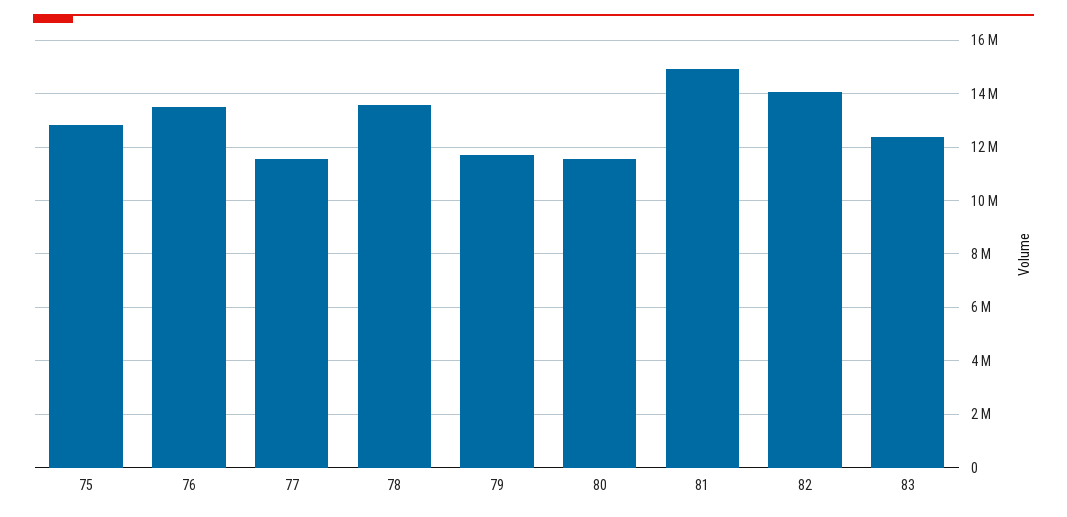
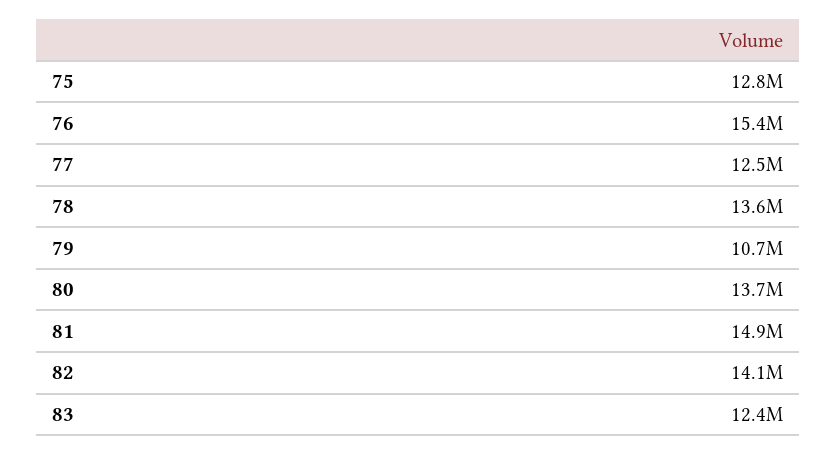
76: 13500000 -> 15400000
77: 11500000 -> 12500000
79: 11750000 -> 10700000
80: 11500000 -> 13700000

